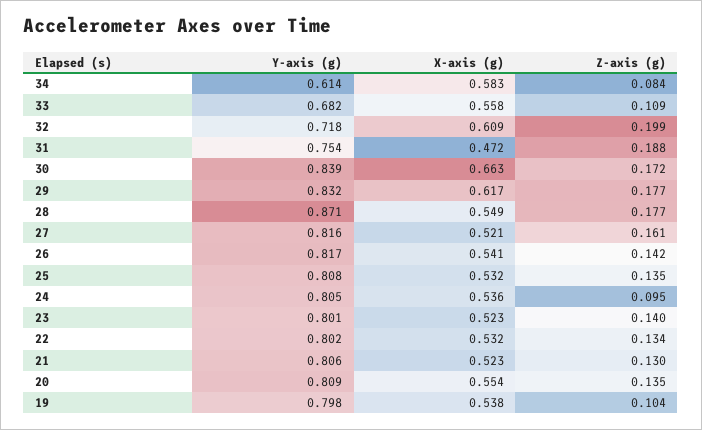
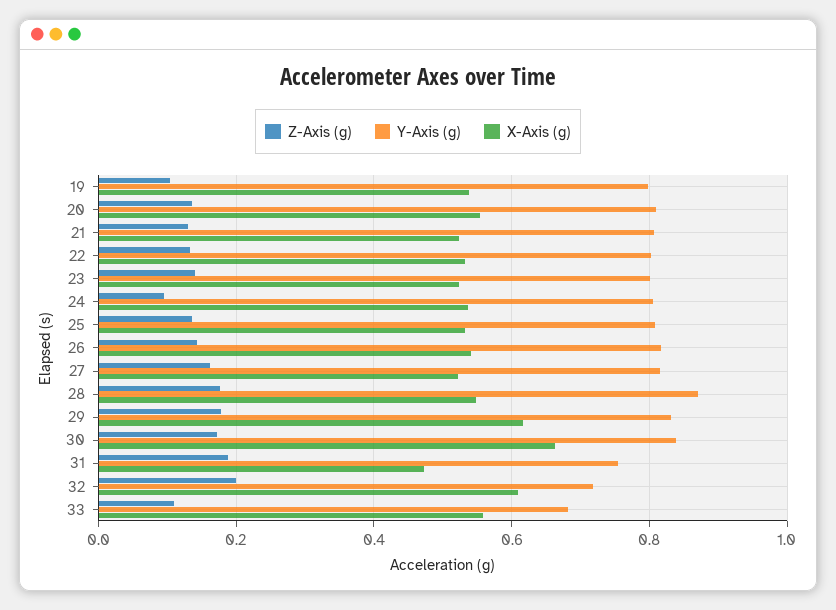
Y-axis (g), 34: 0.614 -> none
X-axis (g), 34: 0.583 -> none
Z-axis (g), 34: 0.084 -> none

